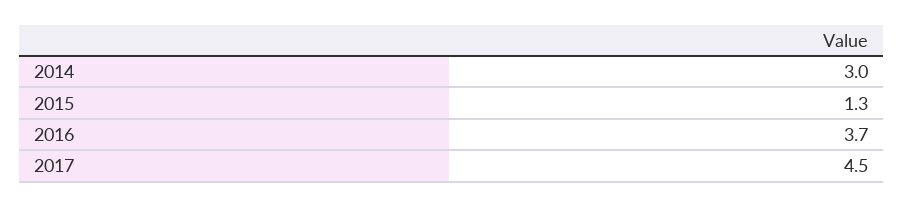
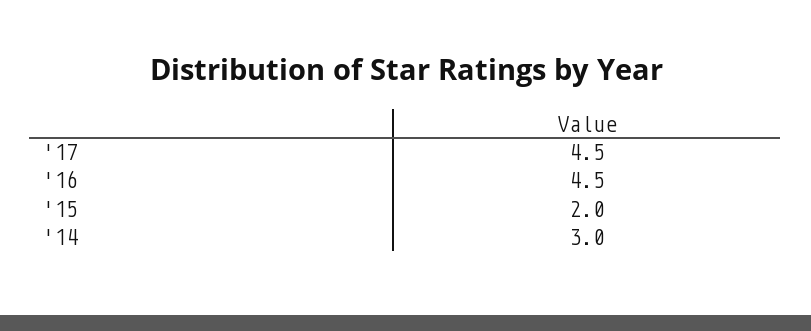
2015: 1.3 -> 2
2016: 3.7 -> 4.5

